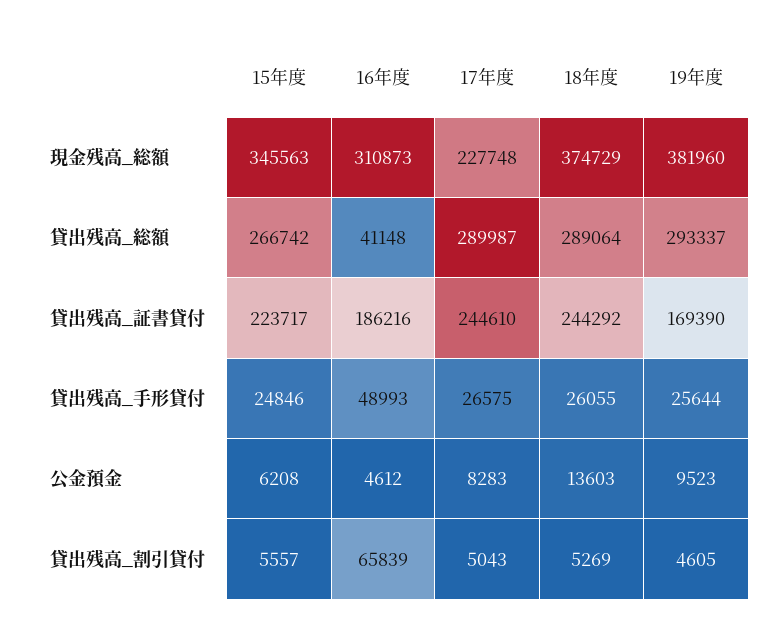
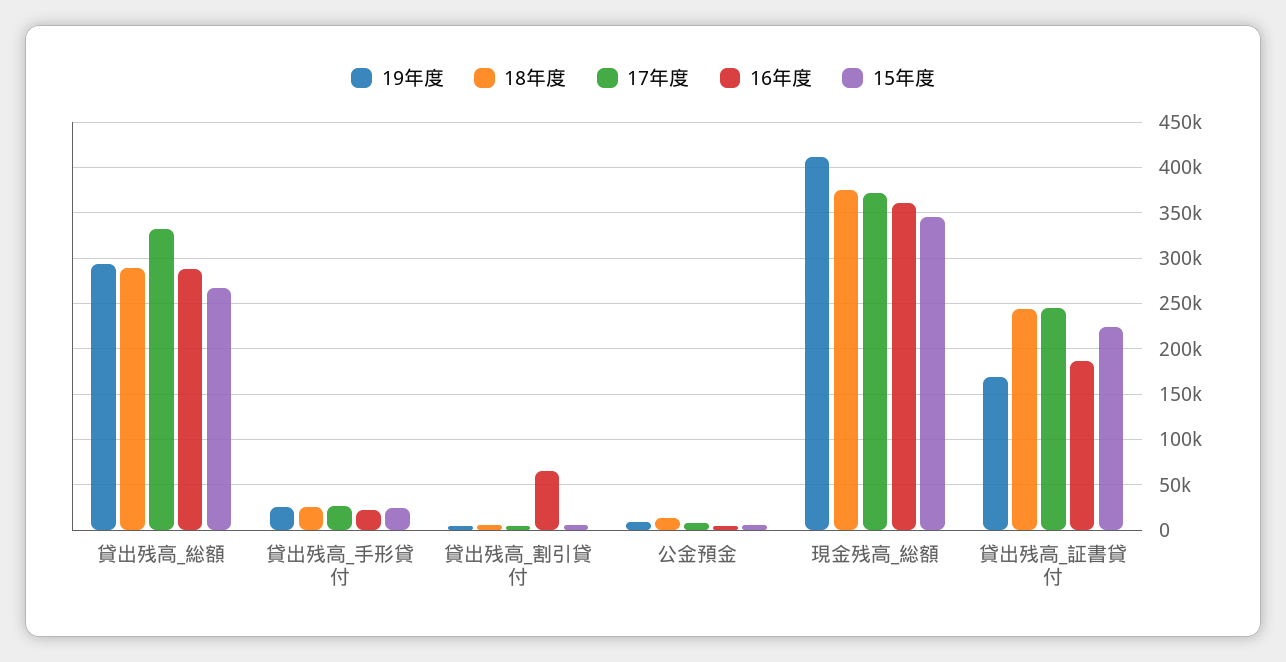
16年度, 現金残高_総額: 310873 -> 360000
17年度, 現金残高_総額: 227748 -> 370000
19年度, 現金残高_総額: 381960 -> 410000
16年度, 貸出残高_総額: 41148 -> 290000
17年度, 貸出残高_総額: 289987 -> 330000
16年度, 貸出残高_手形貸付: 48993 -> 20000

